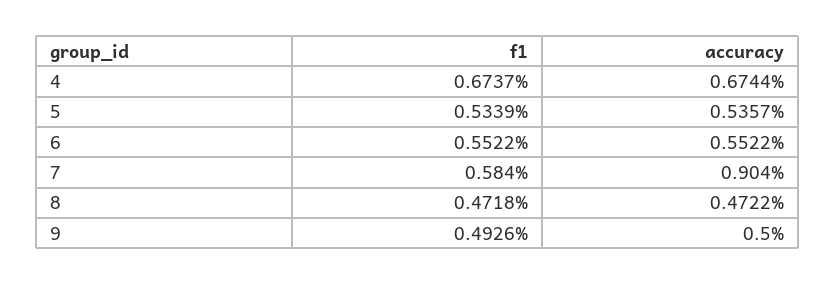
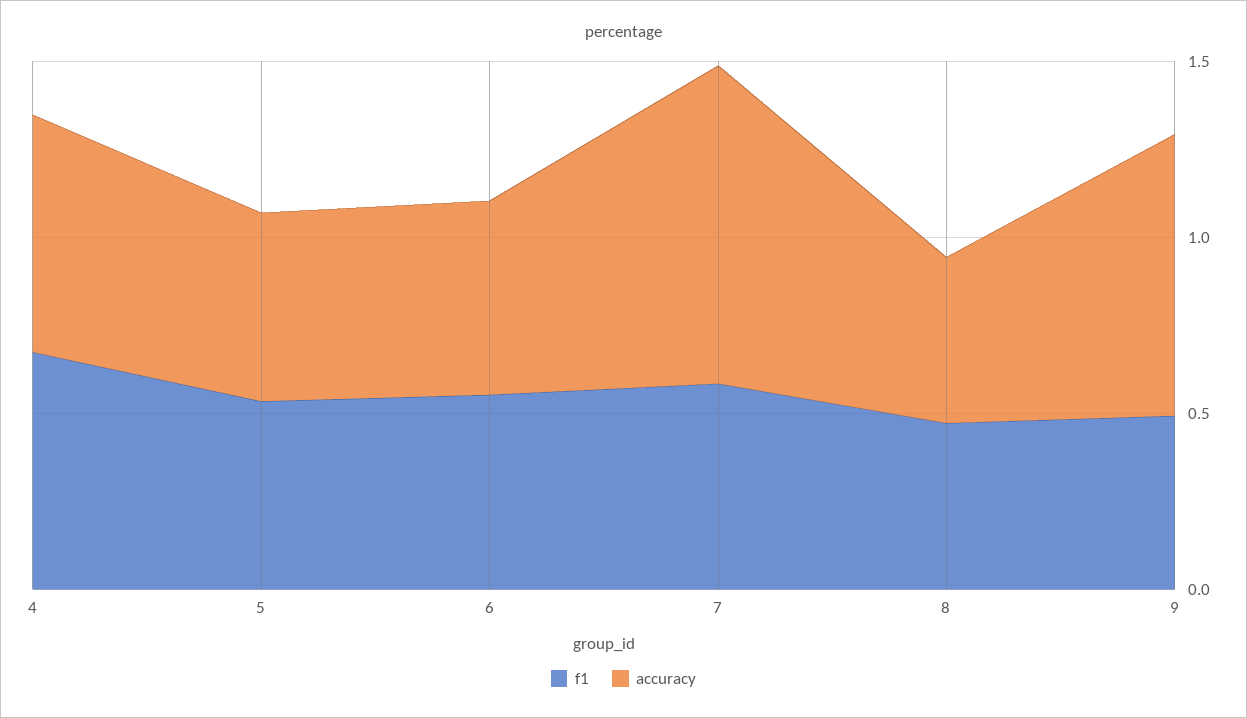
accuracy, 9: 0.5 -> 0.8

